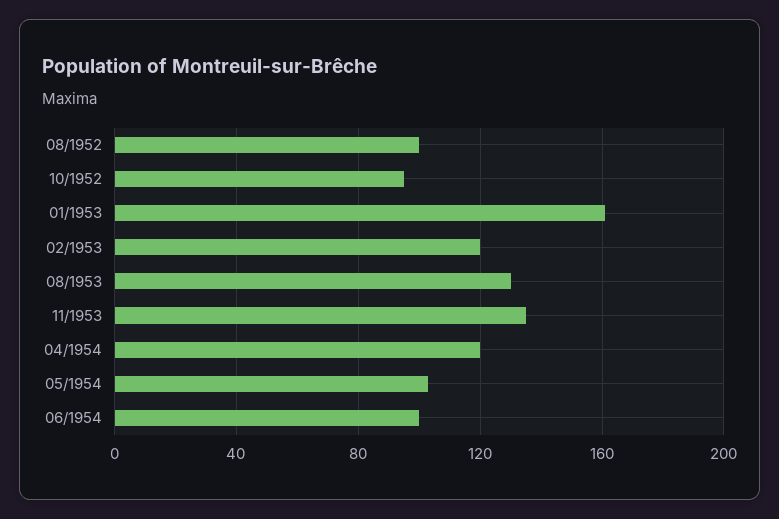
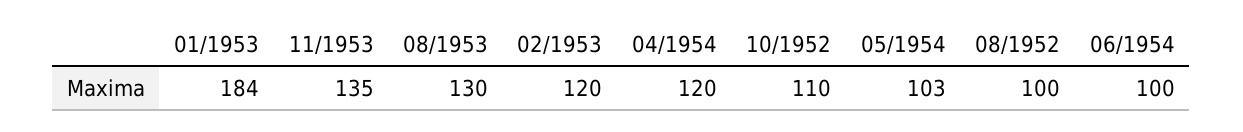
10/1952: 95 -> 110
01/1953: 160 -> 184

